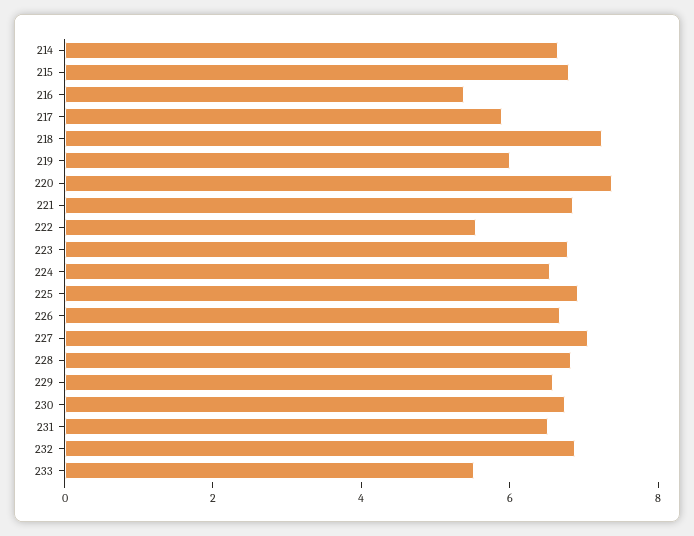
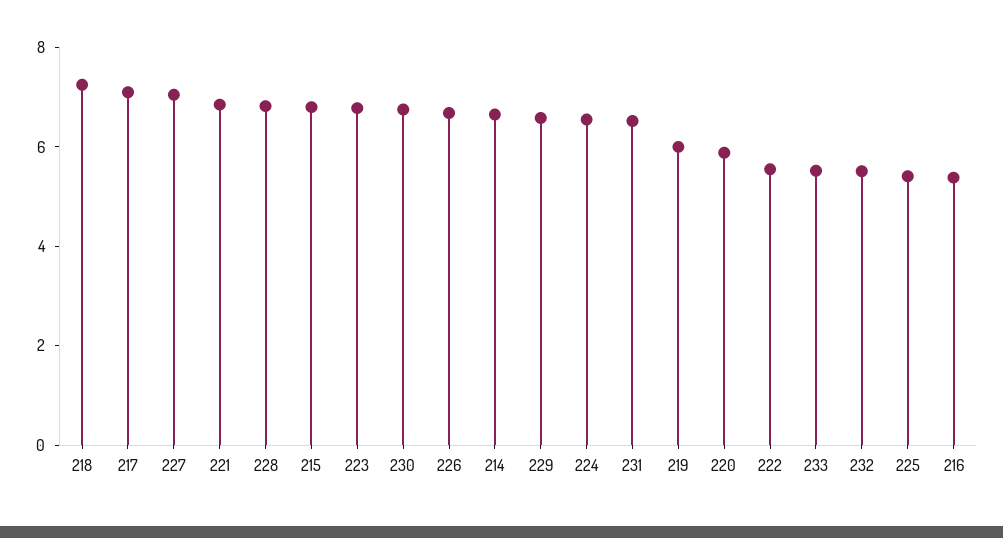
217: 6 -> 7
220: 7.5 -> 6
225: 7 -> 5.5
232: 7 -> 5.5

